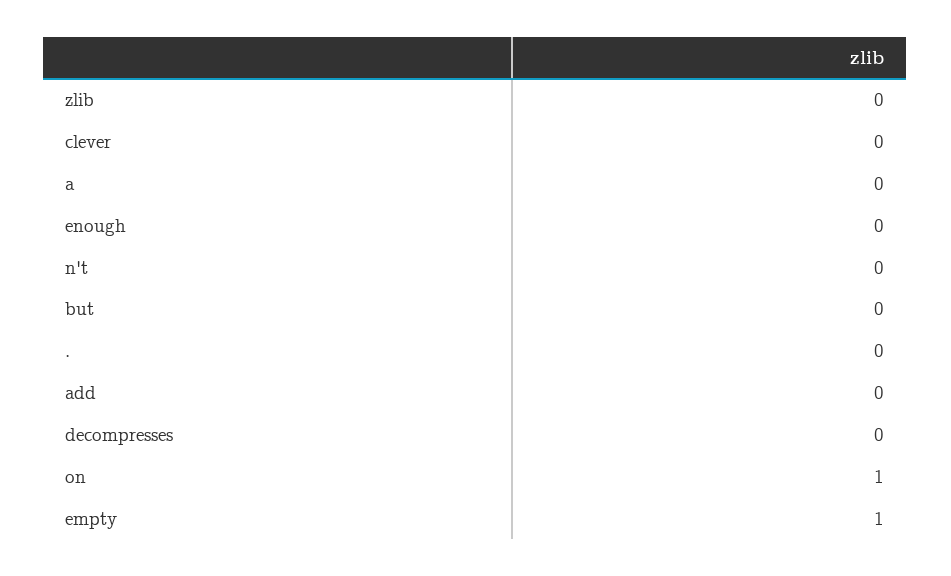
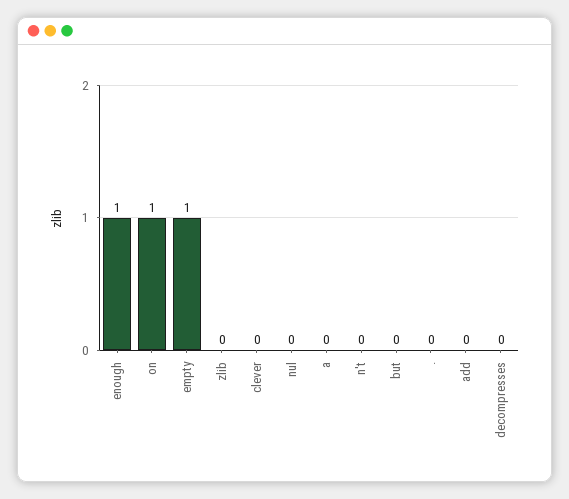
enough: 0 -> 1
nul: none -> 0

